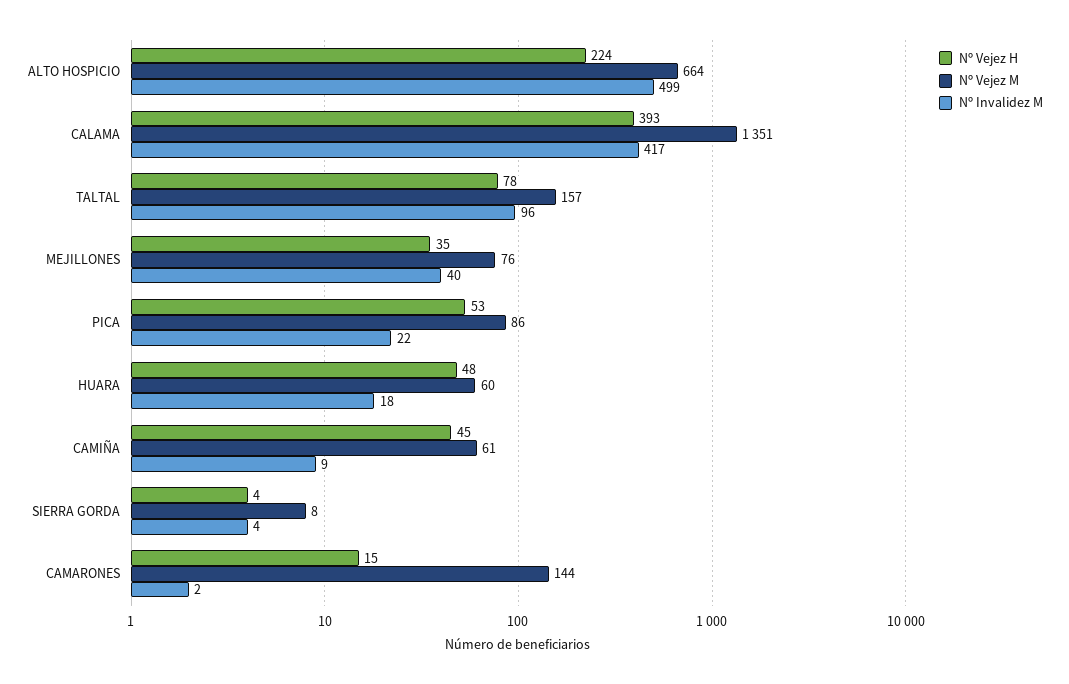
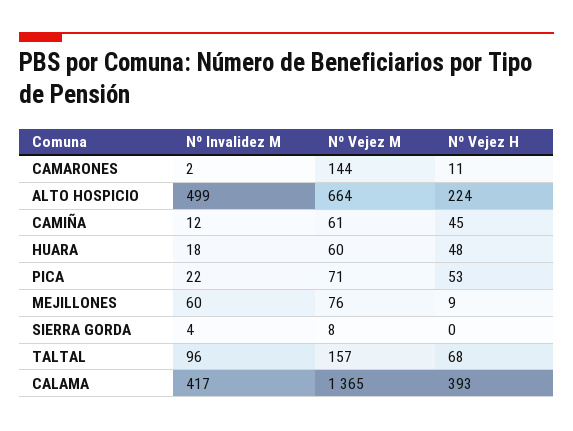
Nº Vejez M, CALAMA: 1351 -> 1365
Nº Vejez H, TALTAL: 78 -> 68
Nº Vejez H, MEJILLONES: 35 -> 9
Nº Invalidez M, MEJILLONES: 40 -> 60
Nº Vejez M, PICA: 86 -> 71
Nº Invalidez M, CAMIÑA: 9 -> 12
Nº Vejez H, SIERRA GORDA: 4 -> 0
Nº Vejez H, CAMARONES: 15 -> 11

